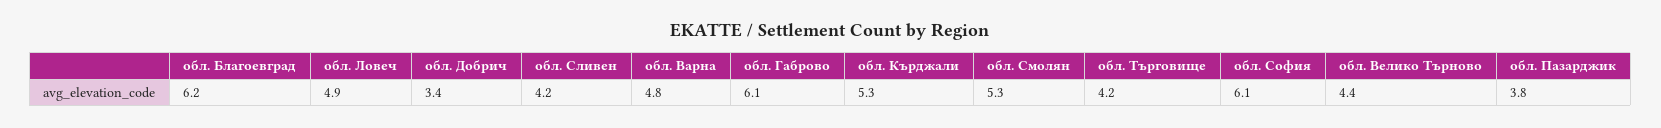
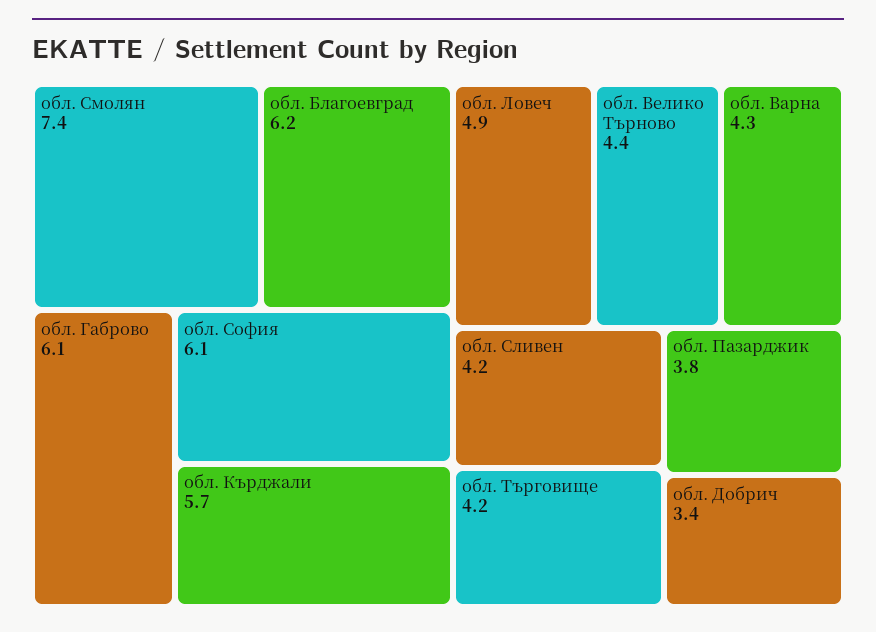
обл. Варна: 4.8 -> 4.3
обл. Кърджали: 5.3 -> 5.7
обл. Смолян: 5.3 -> 7.4

